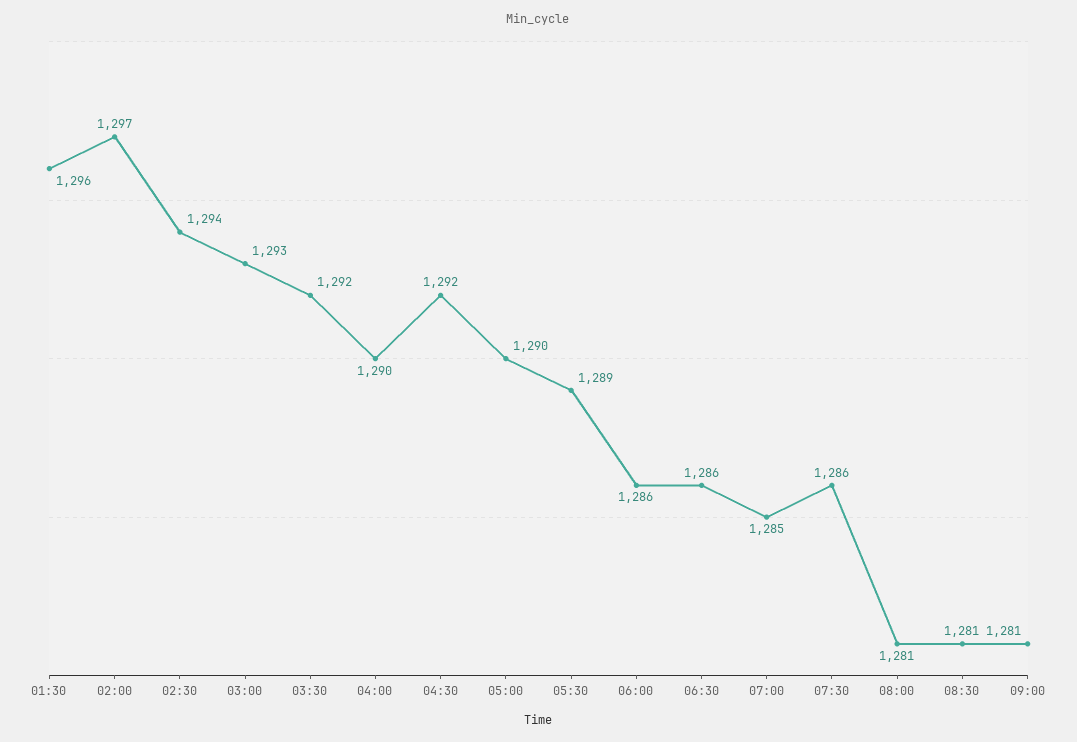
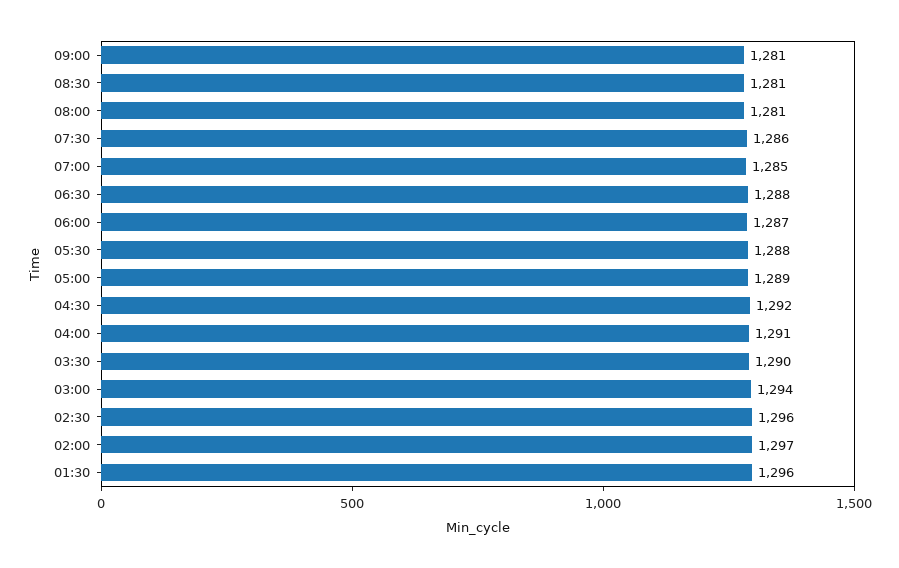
02:30: 1294 -> 1296
03:00: 1293 -> 1294
03:30: 1292 -> 1290
04:00: 1290 -> 1291
05:00: 1290 -> 1289
05:30: 1289 -> 1288
06:00: 1286 -> 1287
06:30: 1286 -> 1288

